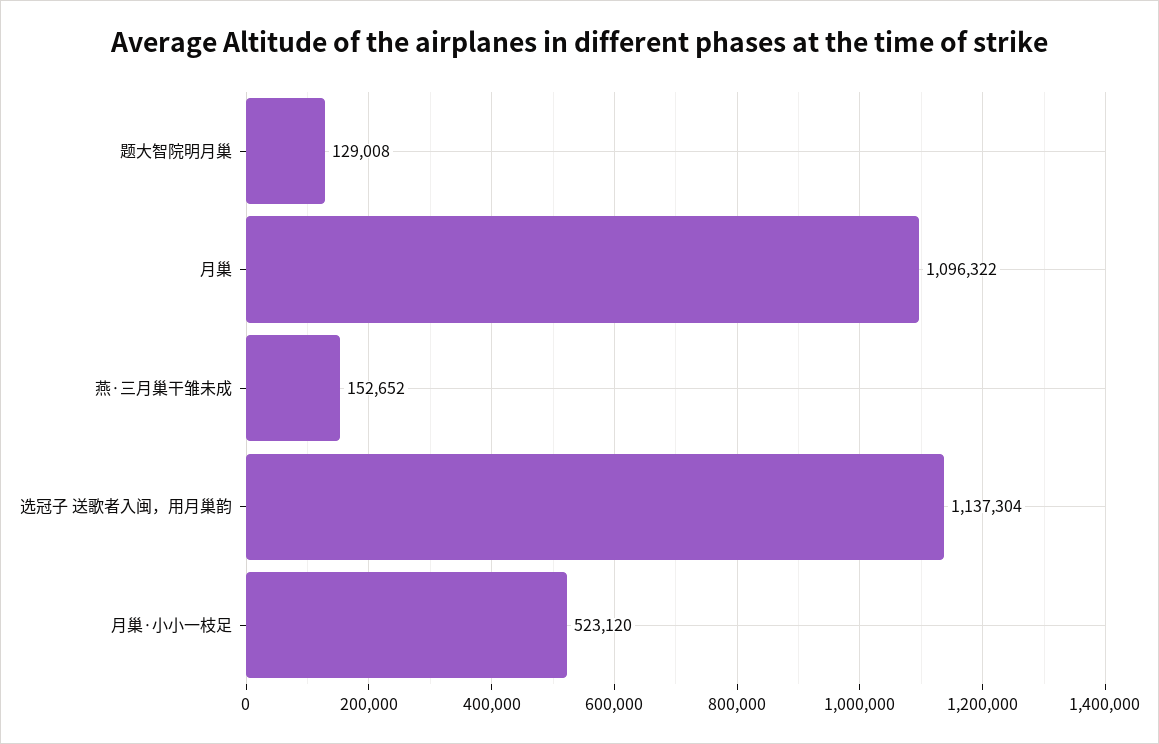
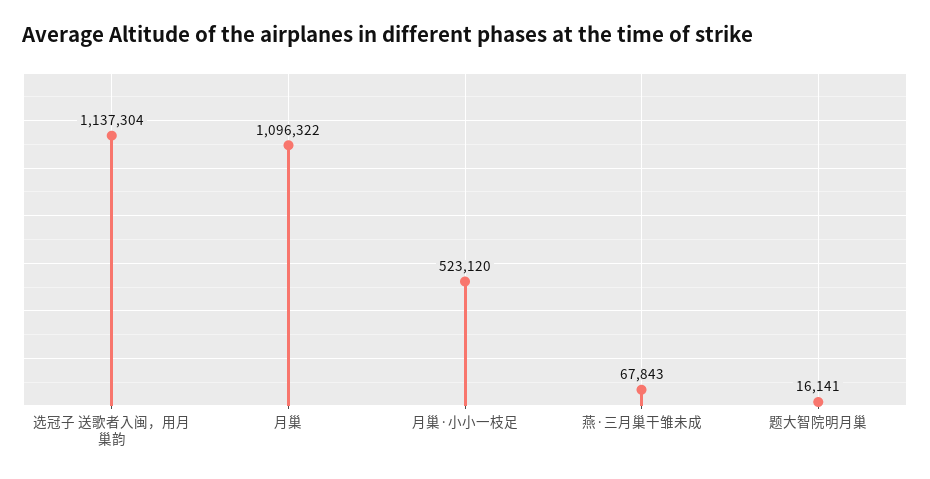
题大智院明月巢: 129008 -> 16141
燕·三月巢干雏未成: 152652 -> 67843

